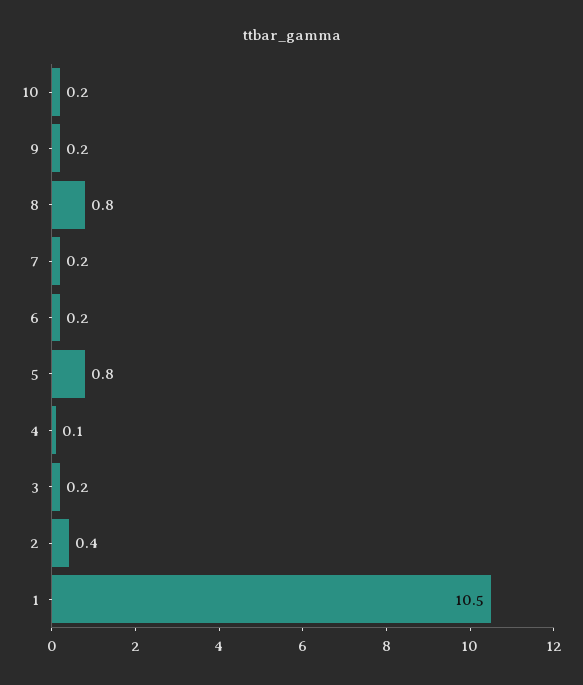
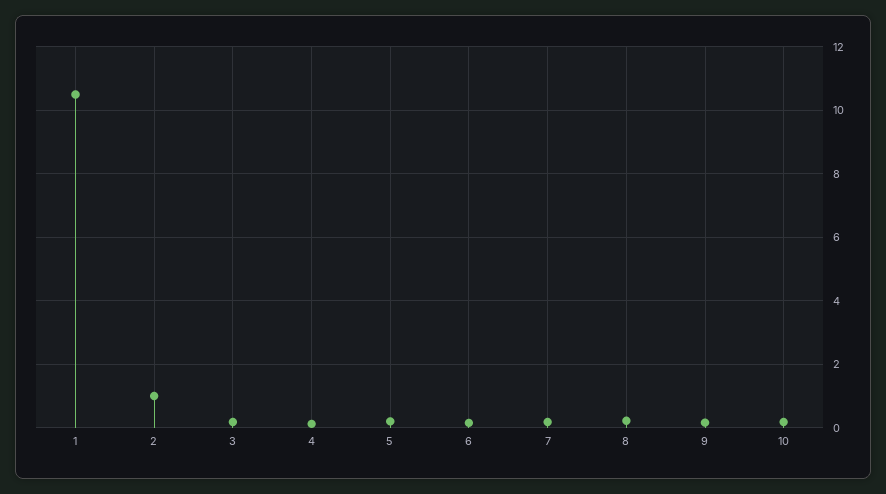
8: 0.8 -> 0.2
5: 0.8 -> 0.2
2: 0.4 -> 1

